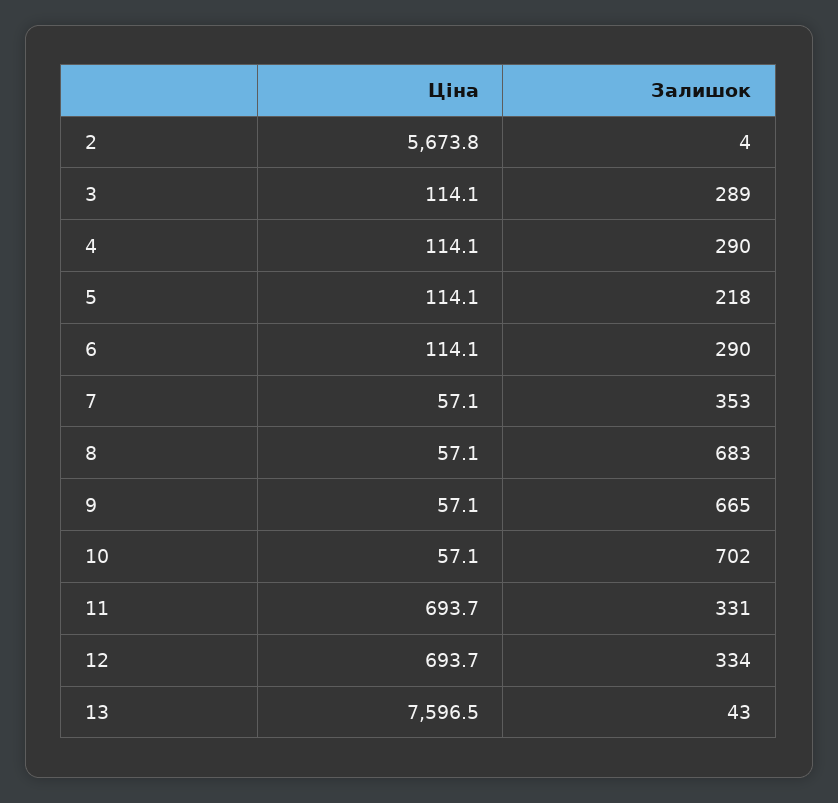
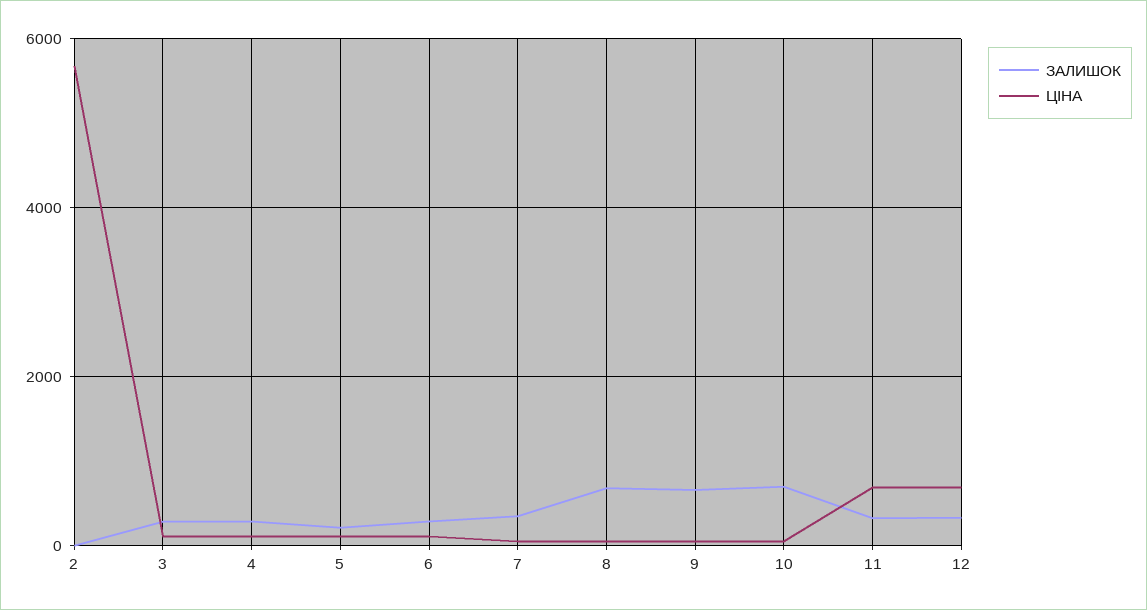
Ціна, 13: 7596.5 -> none
Залишок, 13: 43 -> none

